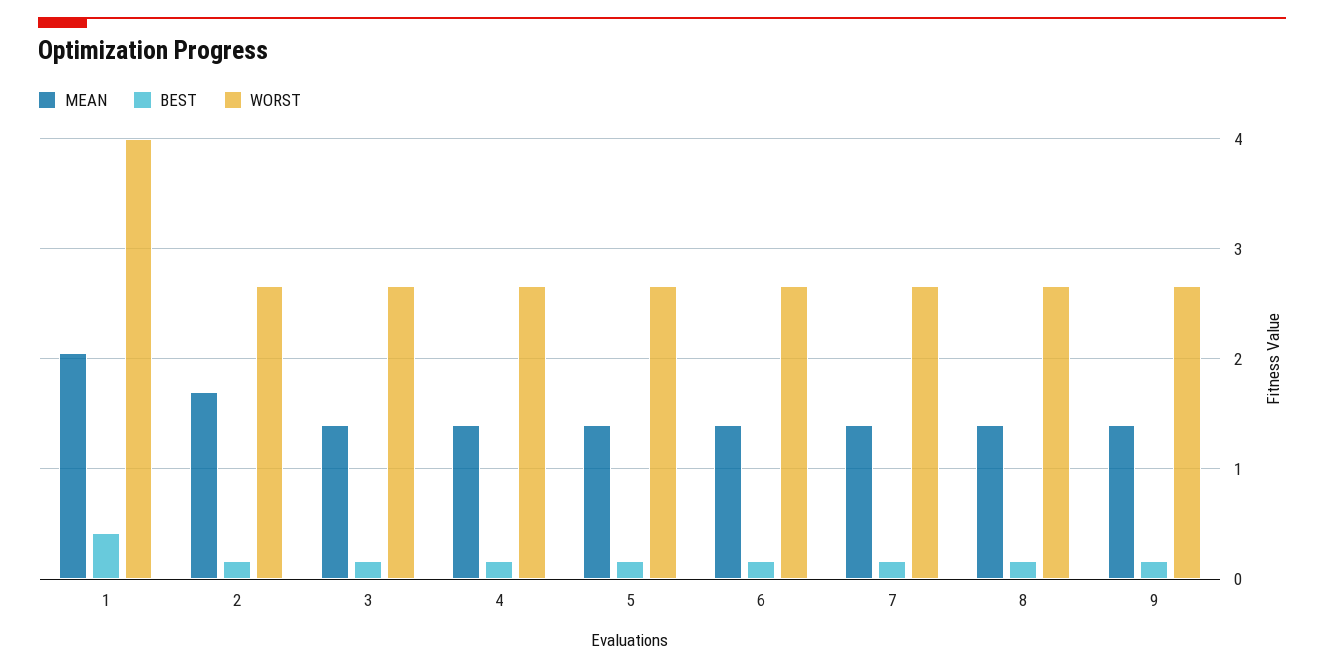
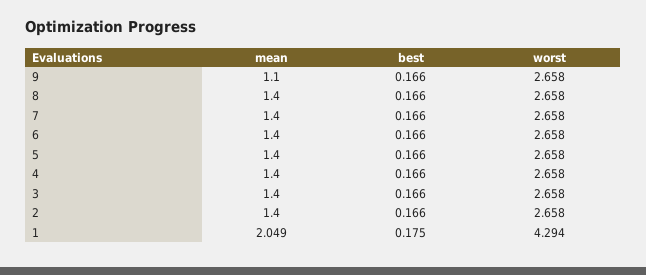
BEST, 1: 0.4 -> 0.175
WORST, 1: 4 -> 4.294
MEAN, 2: 1.7 -> 1.4
MEAN, 9: 1.4 -> 1.1

